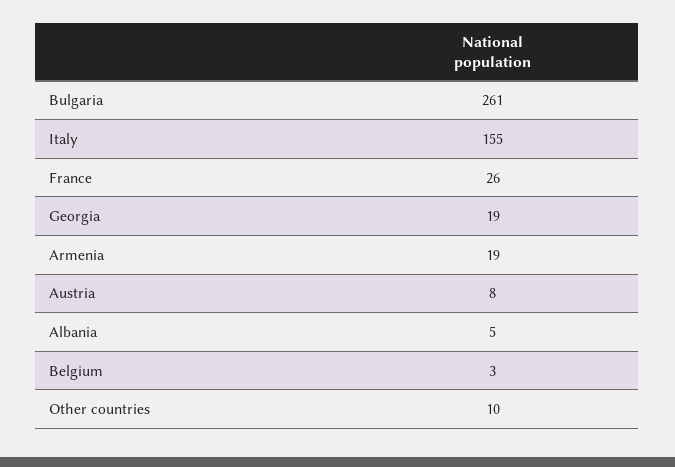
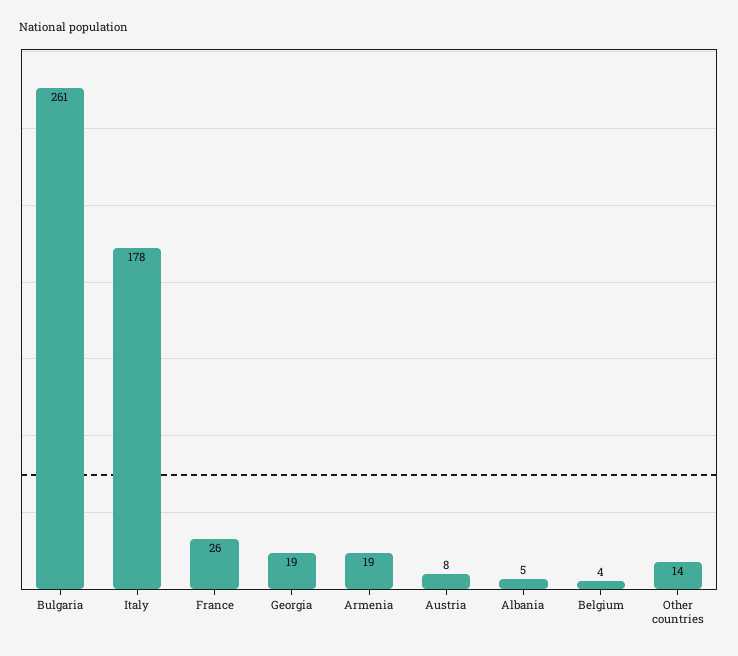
Italy: 155 -> 178
Belgium: 3 -> 4
Other countries: 10 -> 14

